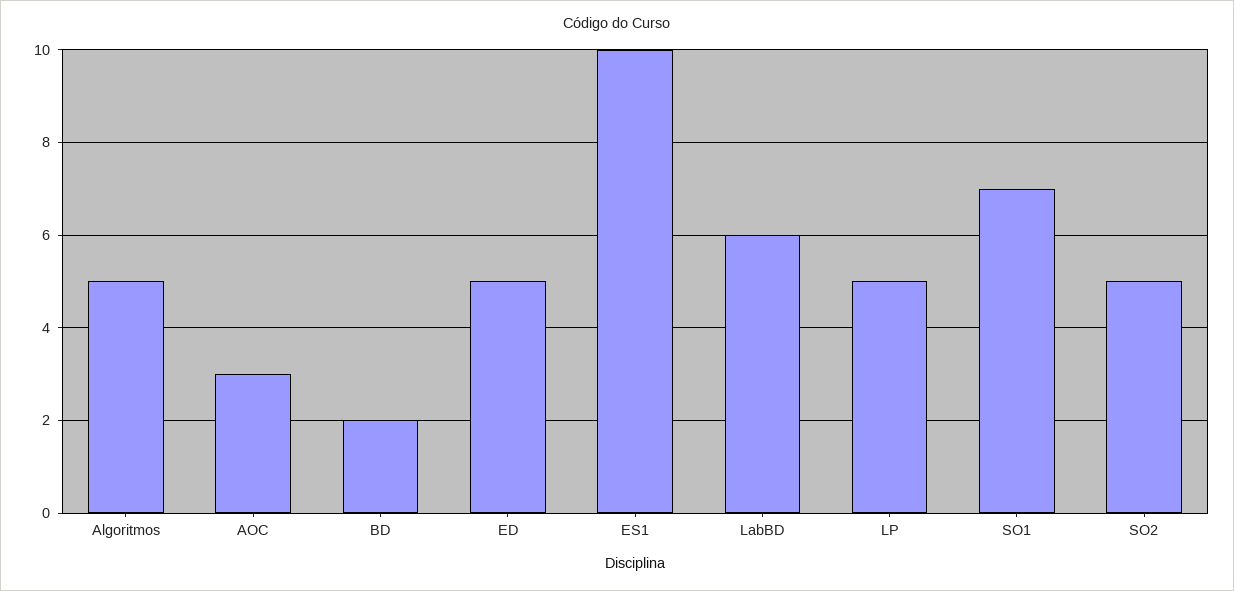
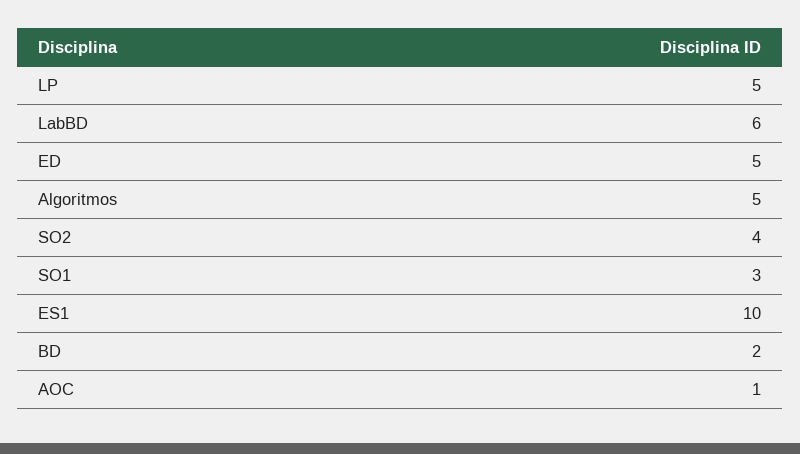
AOC: 3 -> 1
SO1: 7 -> 3
SO2: 5 -> 4

